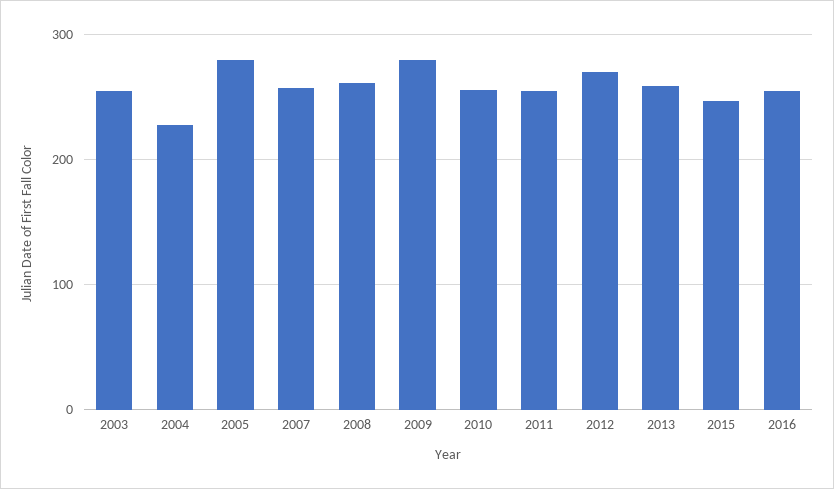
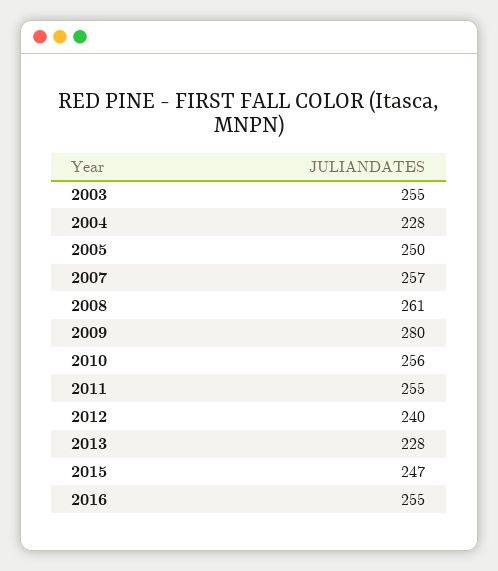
2005: 280 -> 250
2012: 270 -> 240
2013: 260 -> 228

